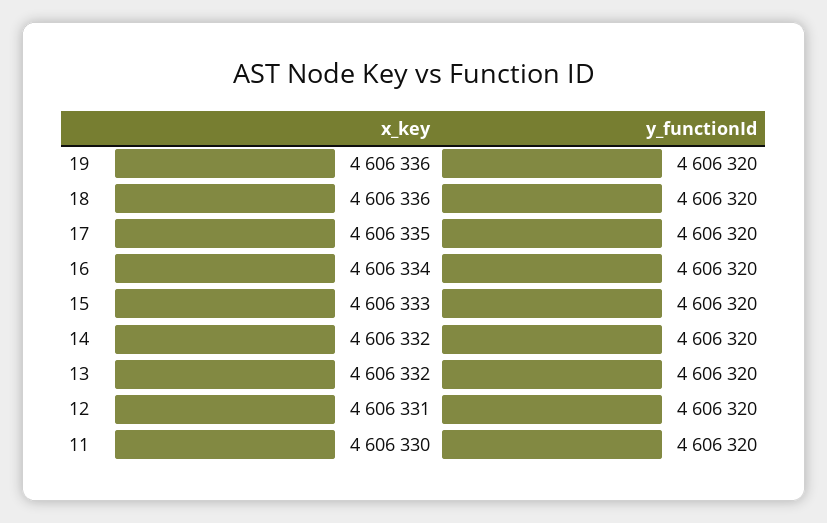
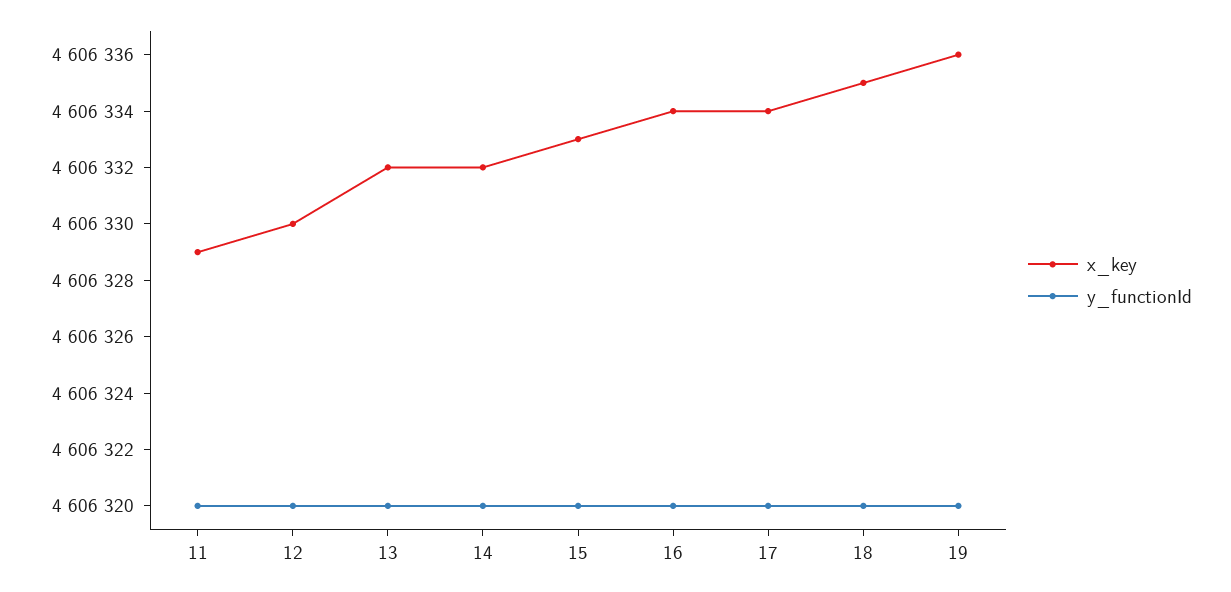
x_key, 18: 4606336 -> 4606335
x_key, 17: 4606335 -> 4606334
x_key, 12: 4606331 -> 4606330
x_key, 11: 4606330 -> 4606329

